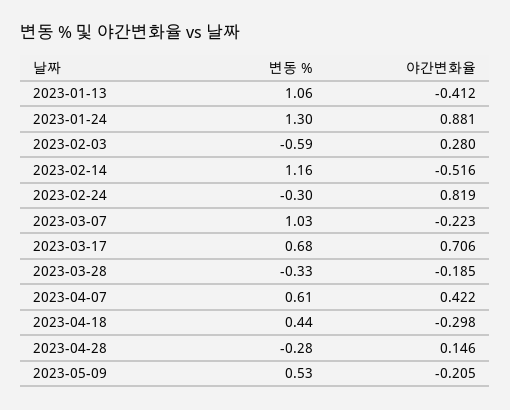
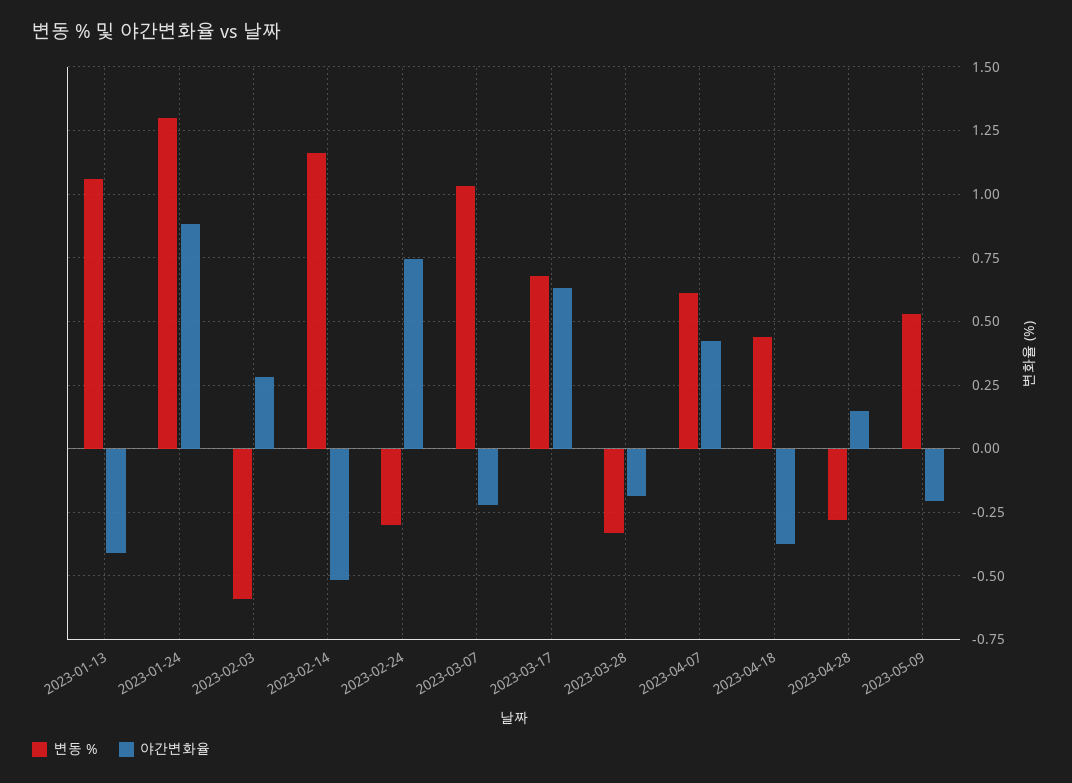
야간변화율, 2023-02-24: 0.819 -> 0.75
야간변화율, 2023-03-17: 0.706 -> 0.625
야간변화율, 2023-04-18: -0.298 -> -0.375

